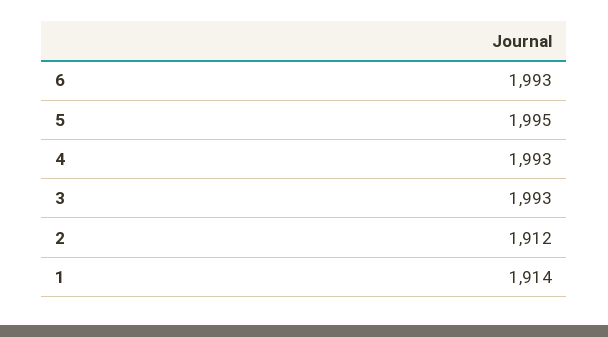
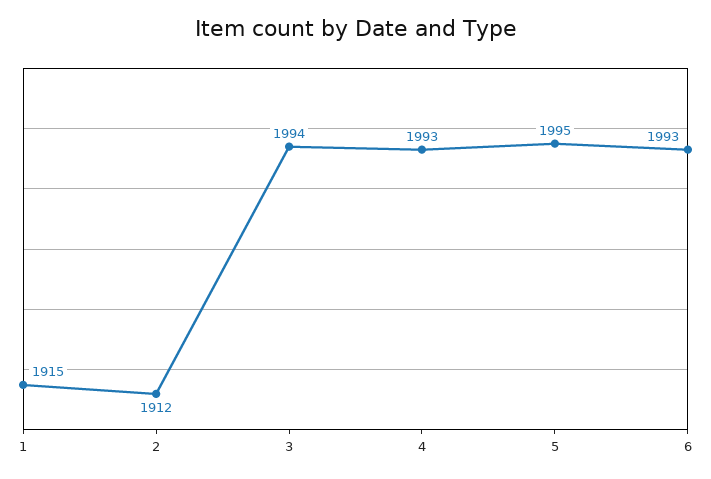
3: 1993 -> 1994
1: 1914 -> 1915

